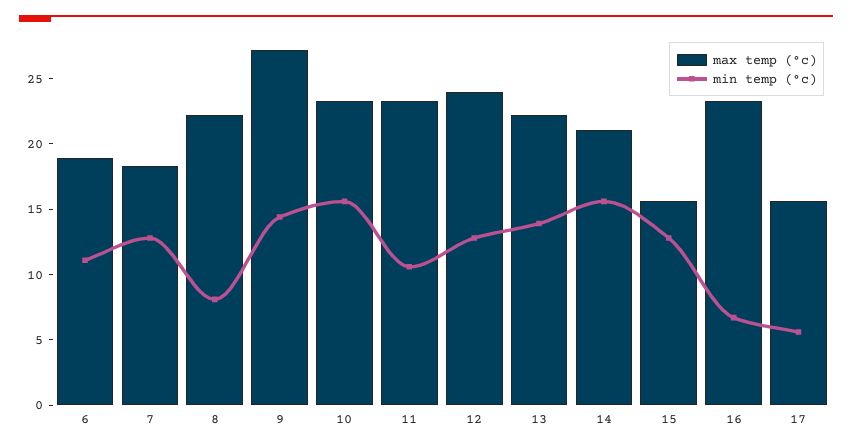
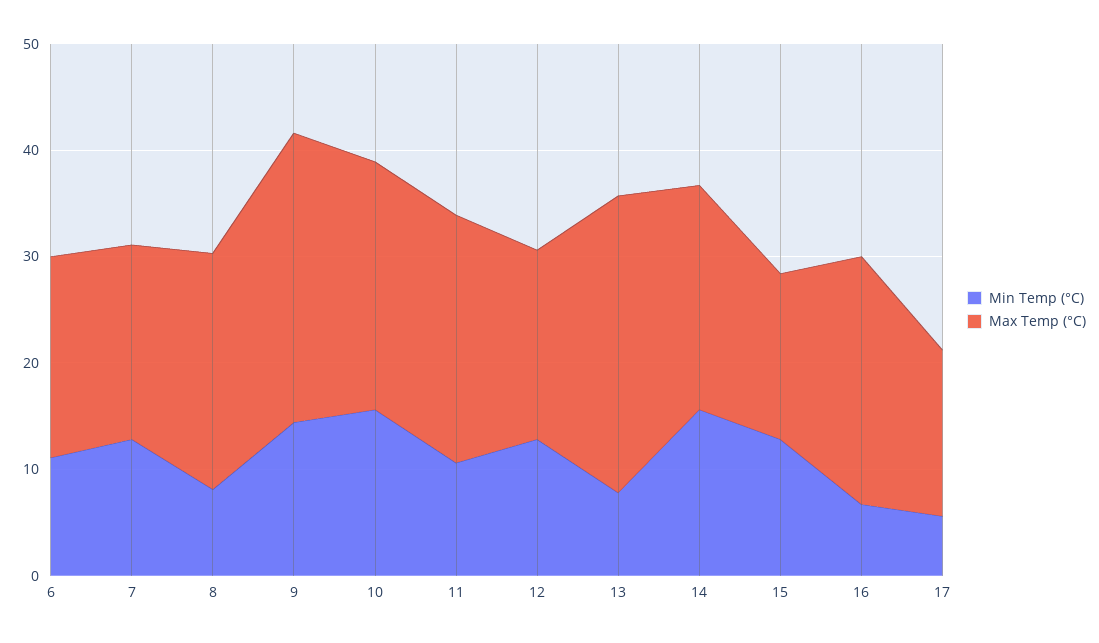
max temp (°c), 12: 24 -> 18
max temp (°c), 13: 22 -> 28
min temp (°c), 13: 14 -> 8

